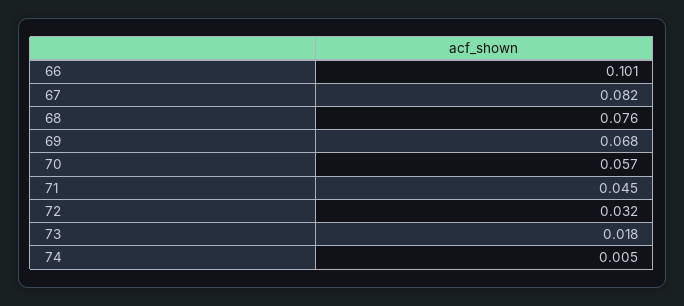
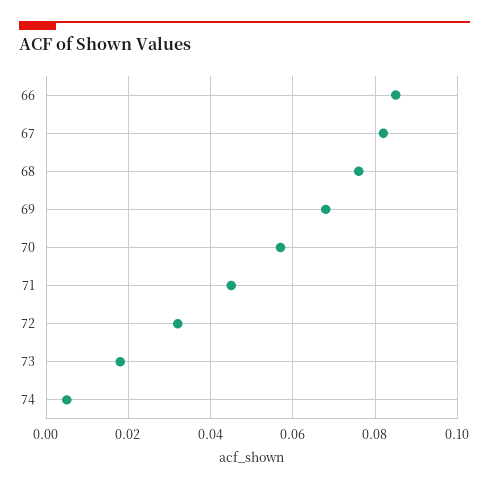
66: 0.101 -> 0.085

